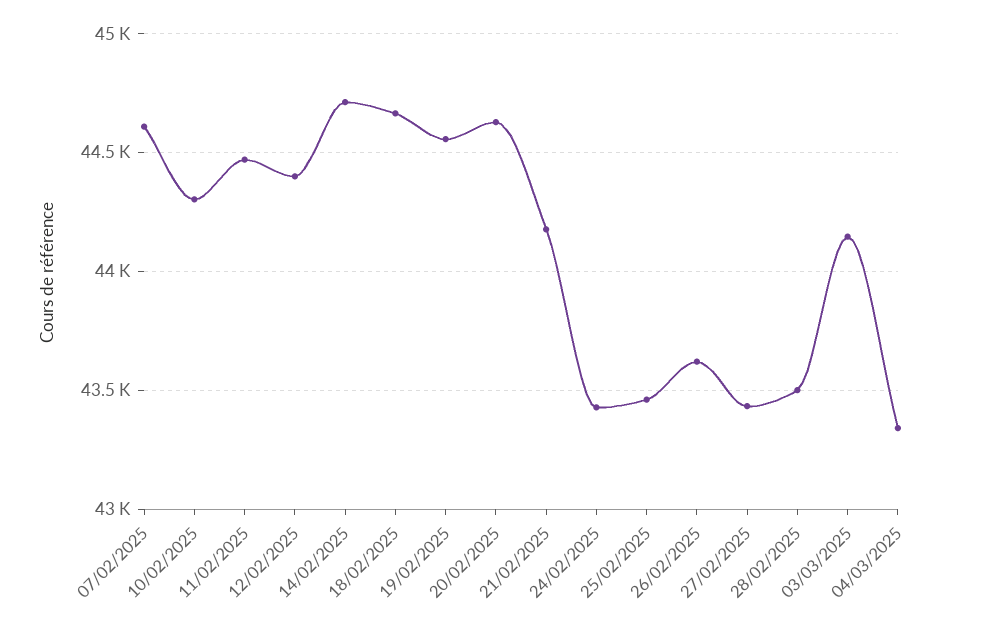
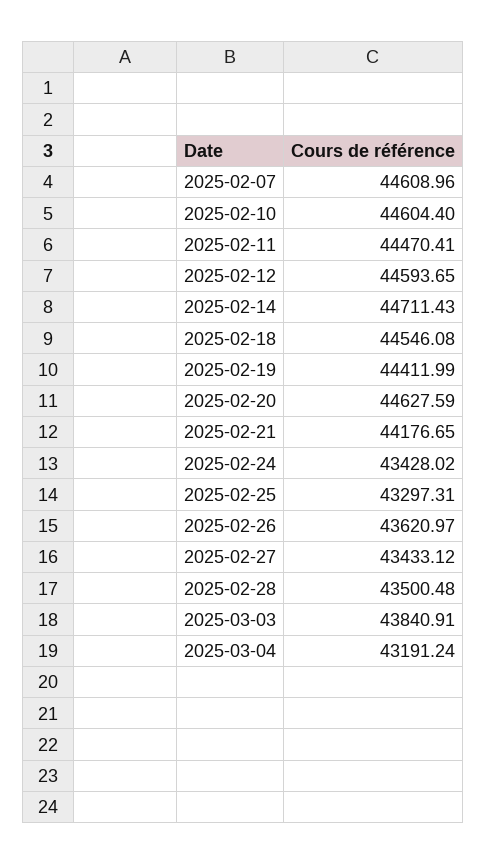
10/02/2025: 44300 -> 44604.4
12/02/2025: 44400 -> 44593.65
18/02/2025: 44650 -> 44546.08
19/02/2025: 44550 -> 44411.99
25/02/2025: 43450 -> 43297.31
03/03/2025: 44150 -> 43840.91
04/03/2025: 43350 -> 43191.24

